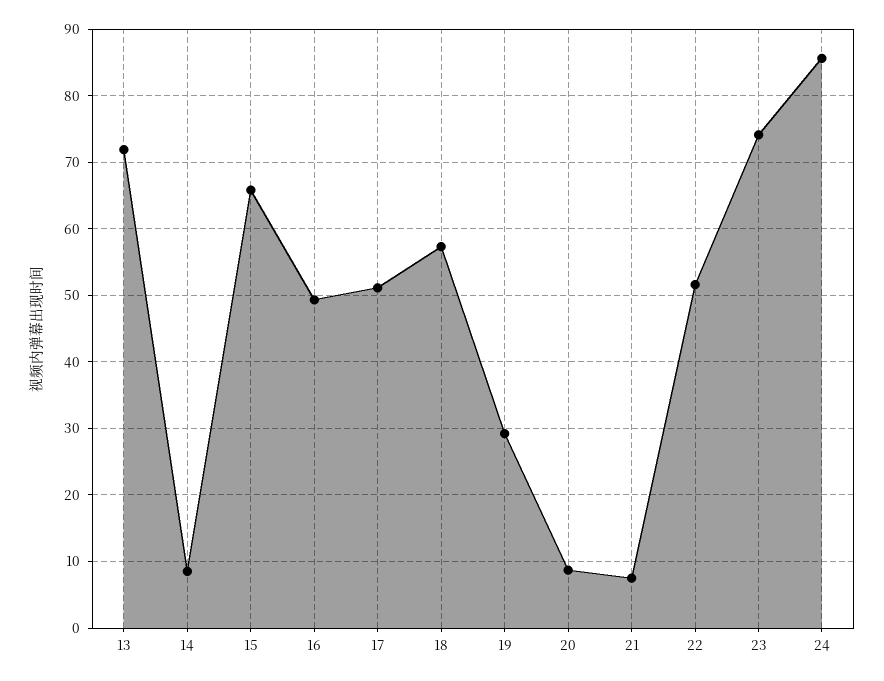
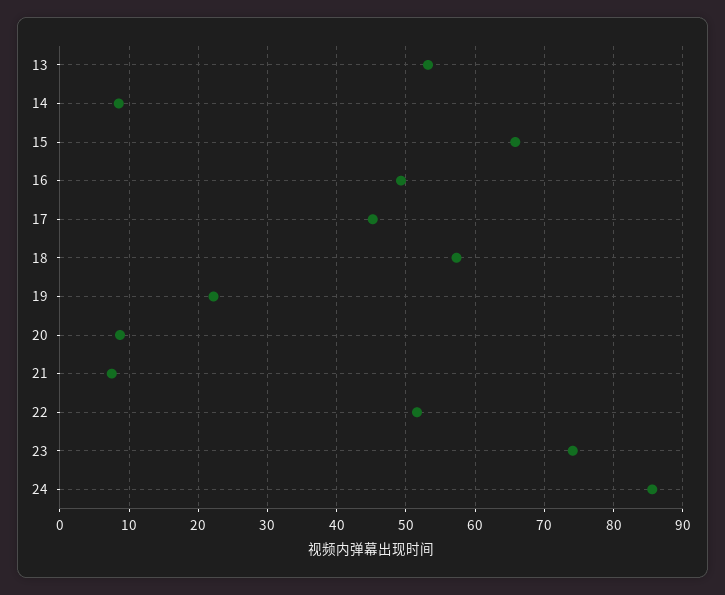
13: 72 -> 53
17: 51 -> 45
19: 29 -> 22

